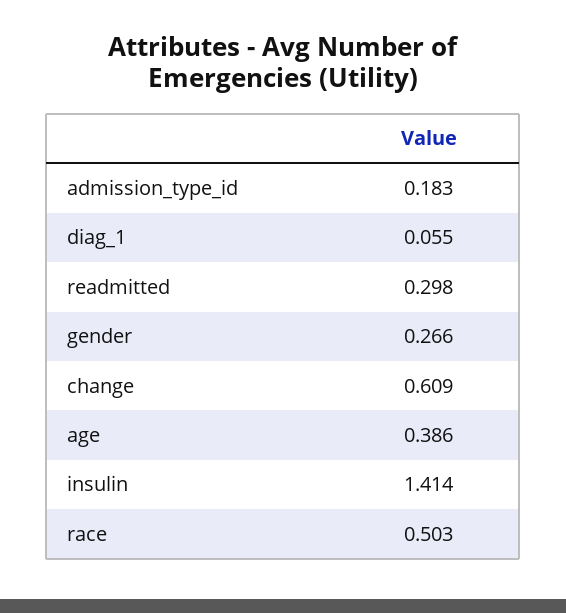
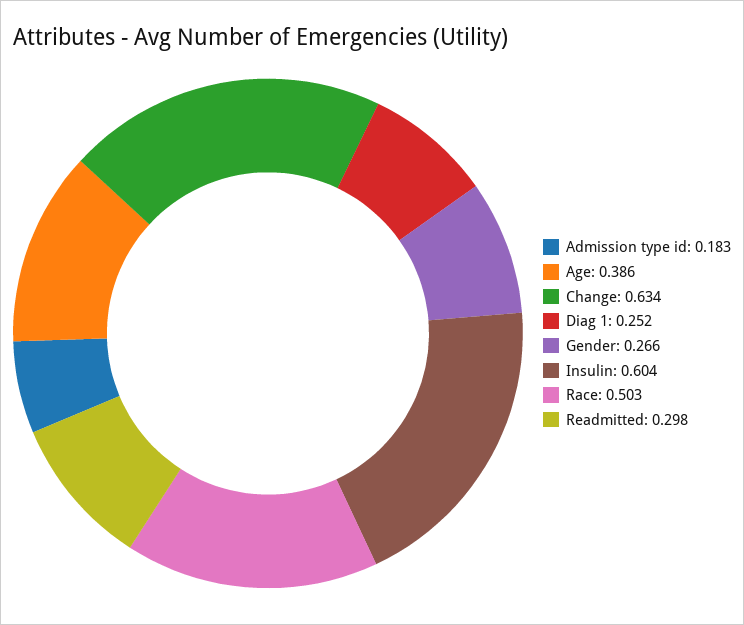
diag_1: 0.055 -> 0.252
change: 0.609 -> 0.634
insulin: 1.414 -> 0.604

